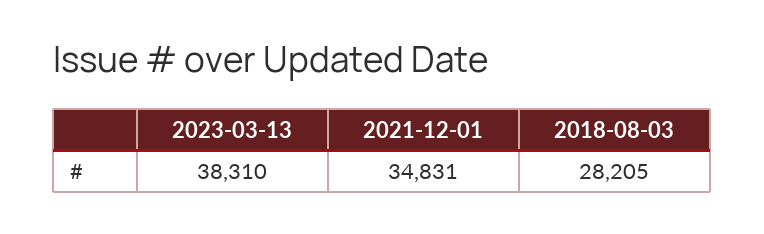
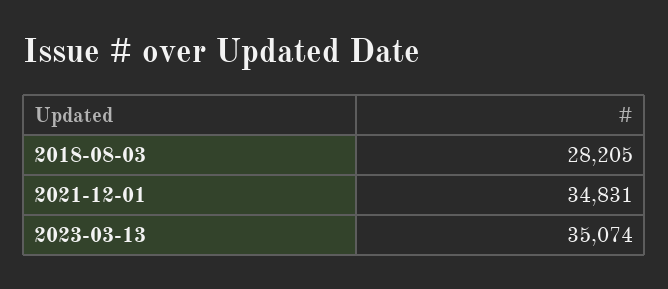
2023-03-13: 38310 -> 35074

